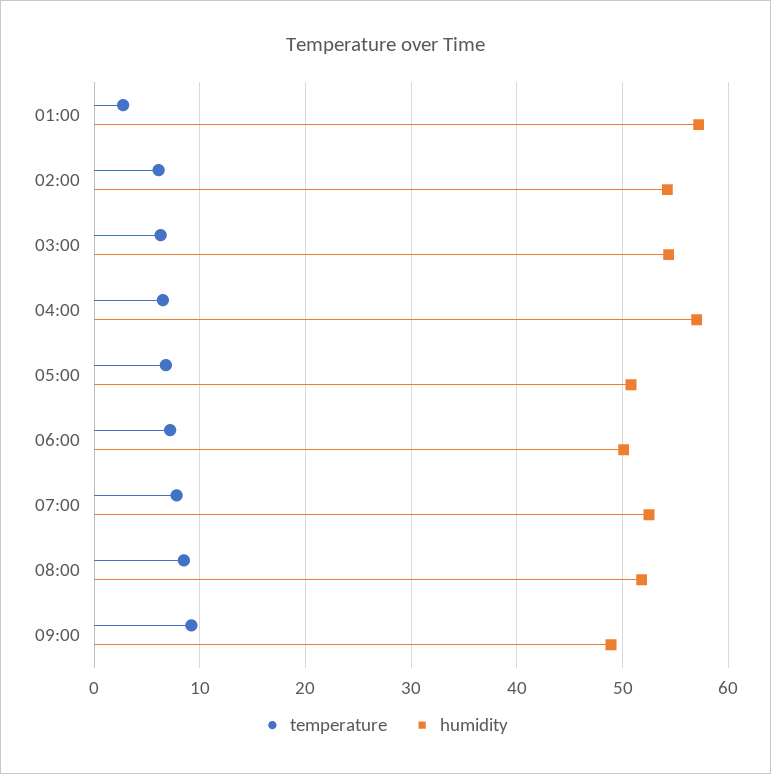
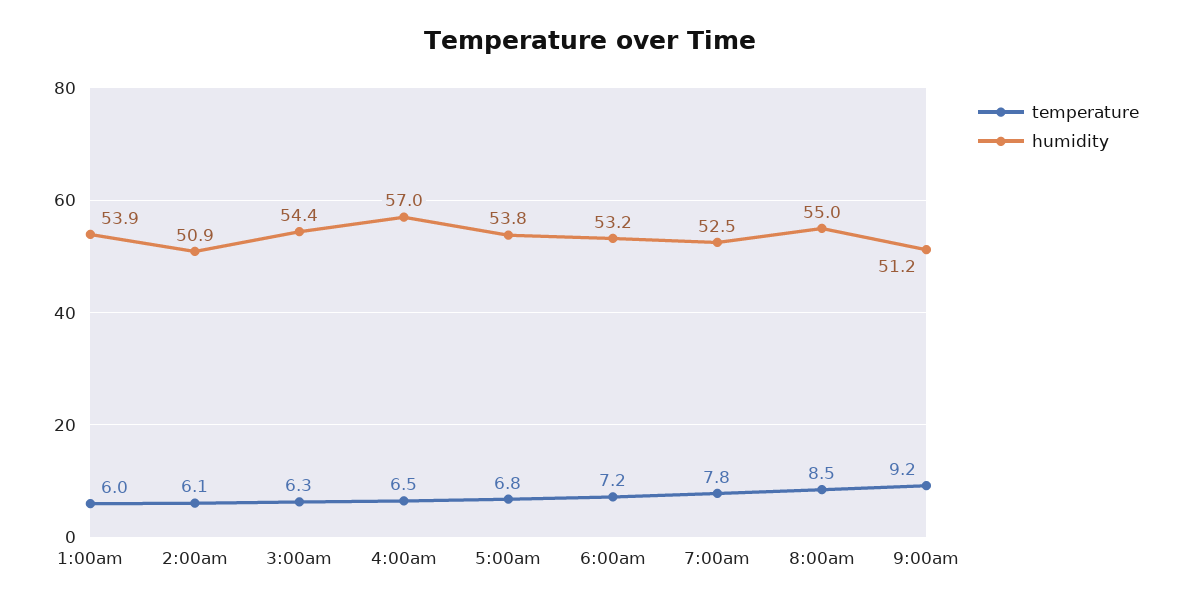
temperature, 01:00: 3 -> 6
humidity, 01:00: 57 -> 53.9
humidity, 02:00: 54 -> 50.9
humidity, 05:00: 51 -> 53.8
humidity, 06:00: 50 -> 53.2
humidity, 08:00: 52 -> 55
humidity, 09:00: 49 -> 51.2

